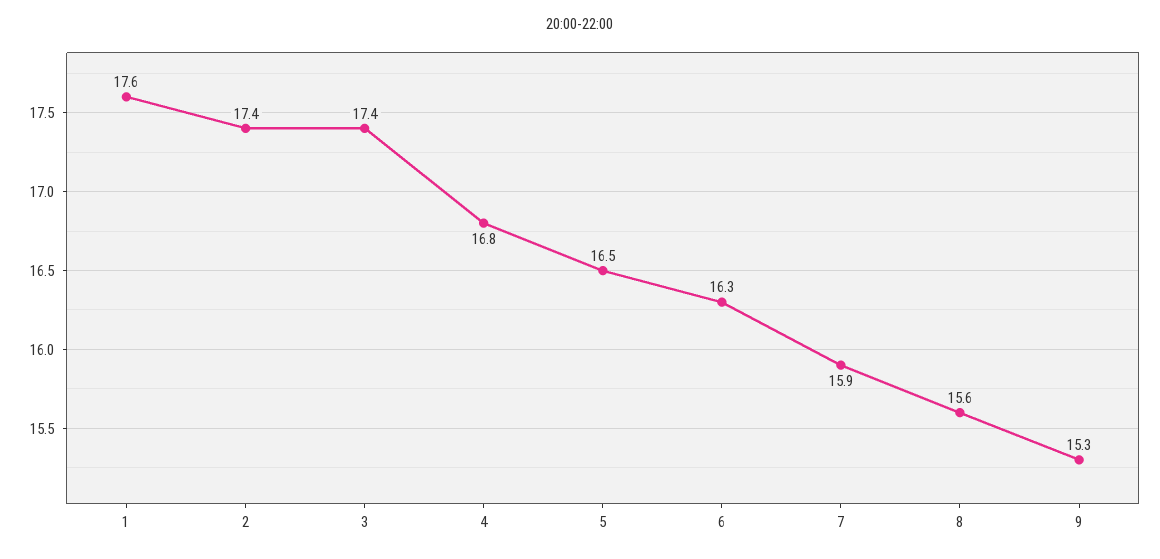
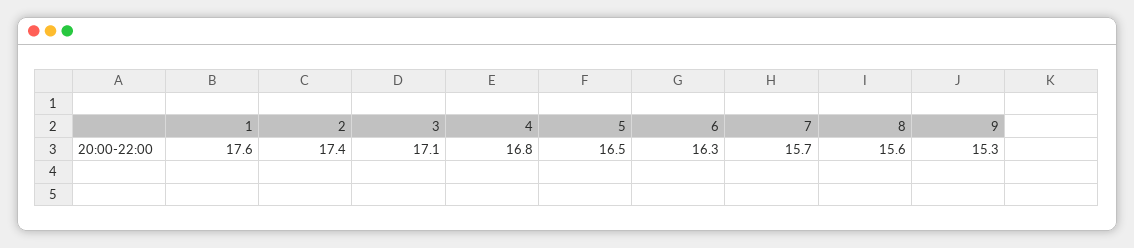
3: 17.4 -> 17.1
7: 15.9 -> 15.7

